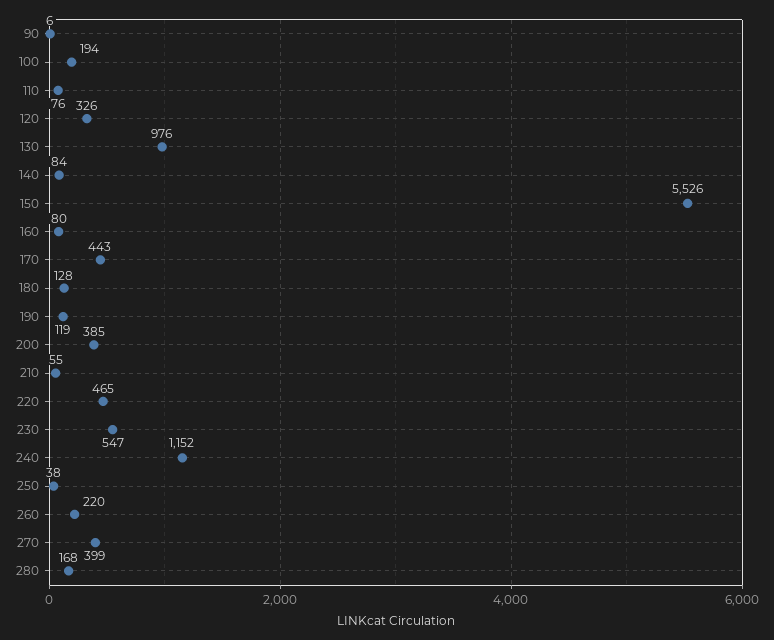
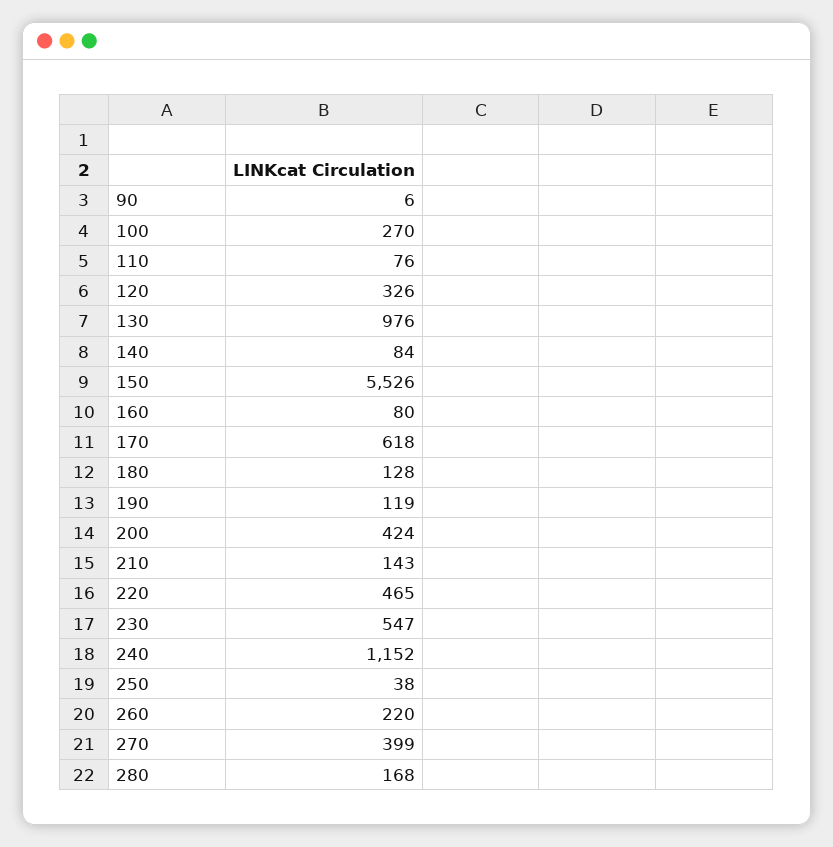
100: 194 -> 270
170: 443 -> 618
200: 385 -> 424
210: 55 -> 143

